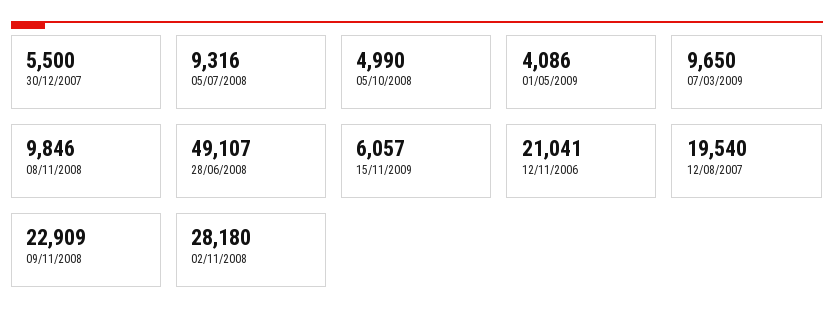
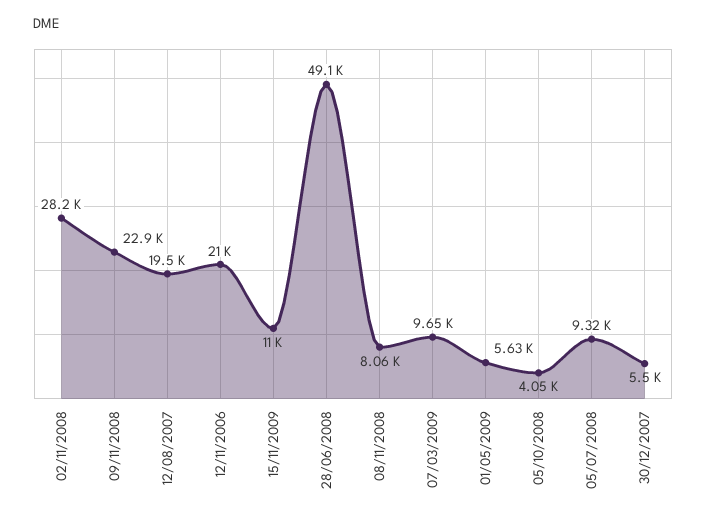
05/10/2008: 4990 -> 4050
01/05/2009: 4086 -> 5630
08/11/2008: 9846 -> 8060
15/11/2009: 6057 -> 11000

